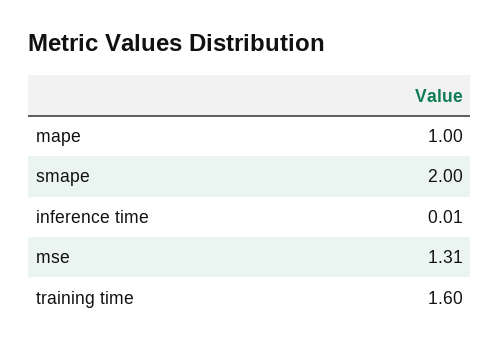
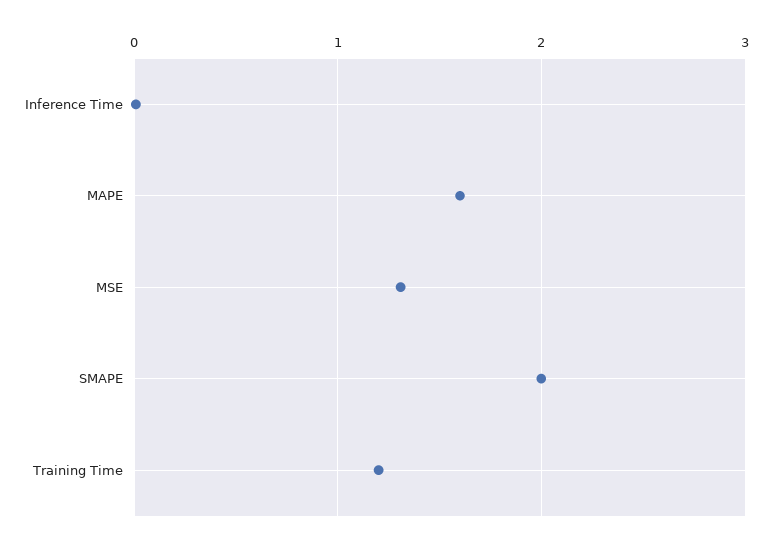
mape: 1 -> 1.6
training time: 1.6 -> 1.2

